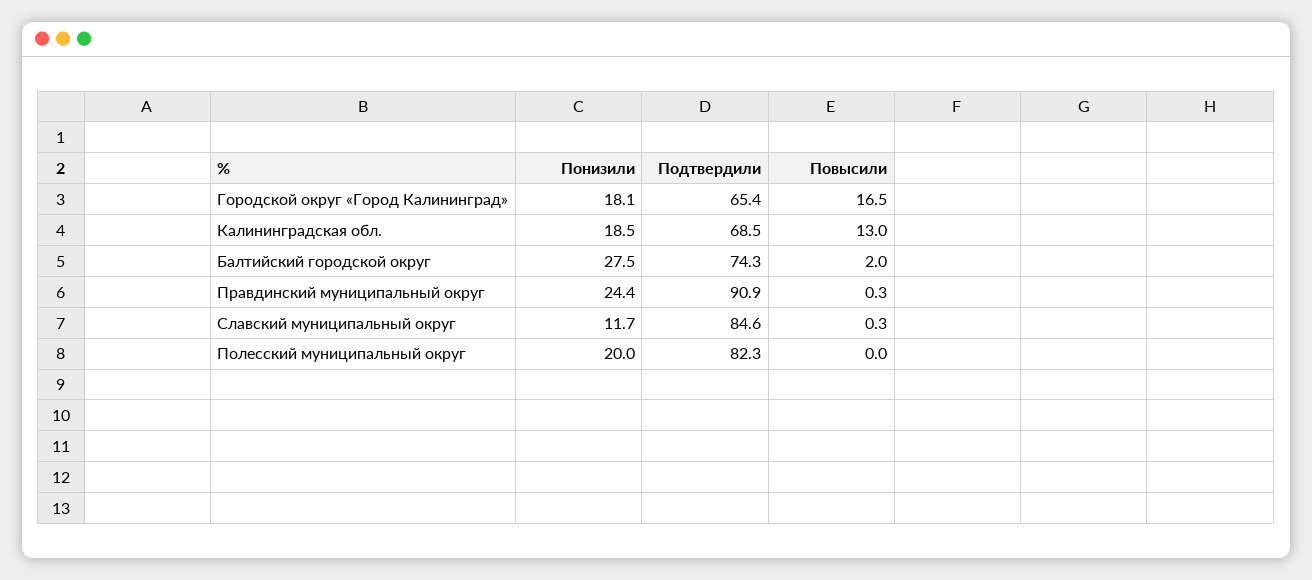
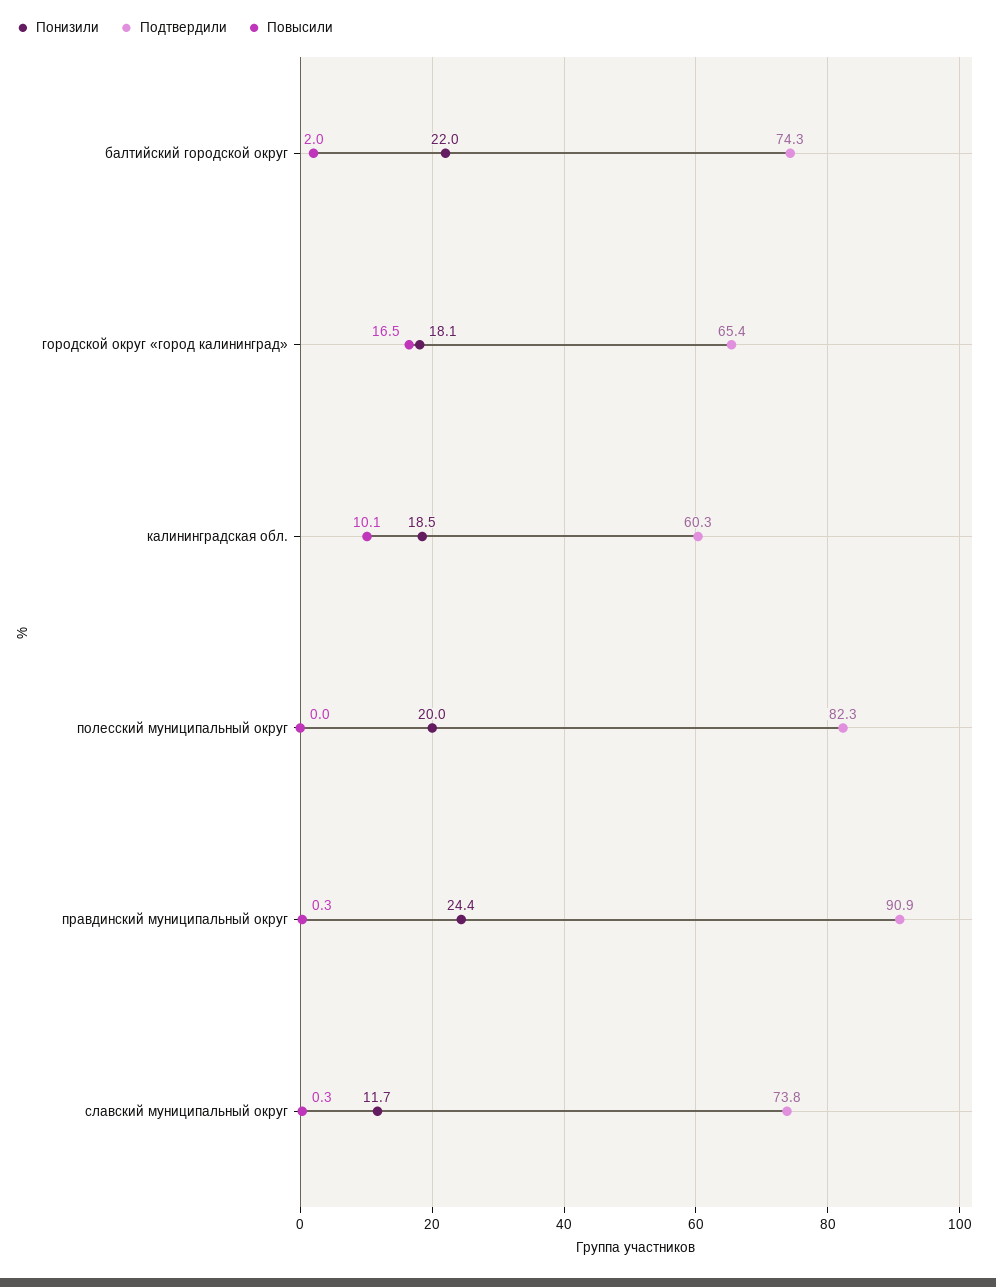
Подтвердили, Калининградская обл.: 68.5 -> 60.3
Повысили, Калининградская обл.: 13 -> 10.1
Понизили, Балтийский городской округ: 27.5 -> 22
Подтвердили, Славский муниципальный округ: 84.6 -> 73.8

